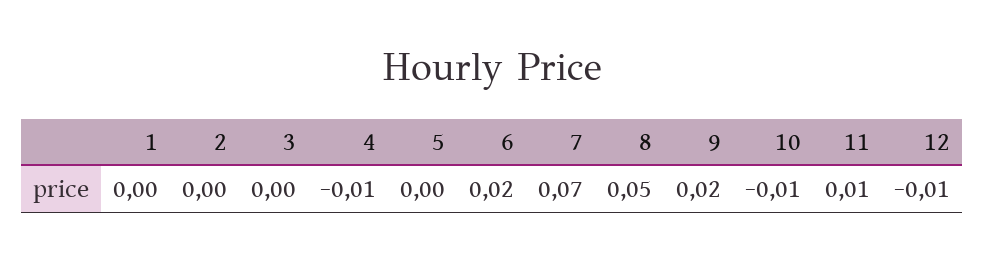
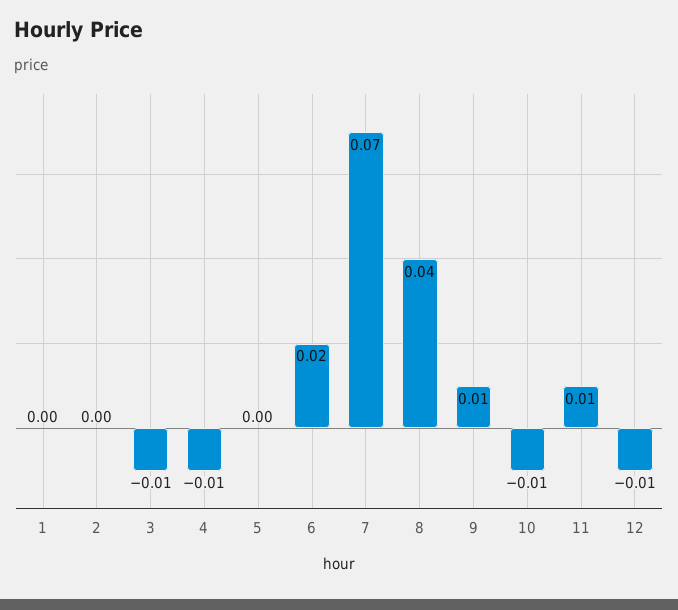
3: 0 -> -0.01
8: 0.05 -> 0.04
9: 0.02 -> 0.01

